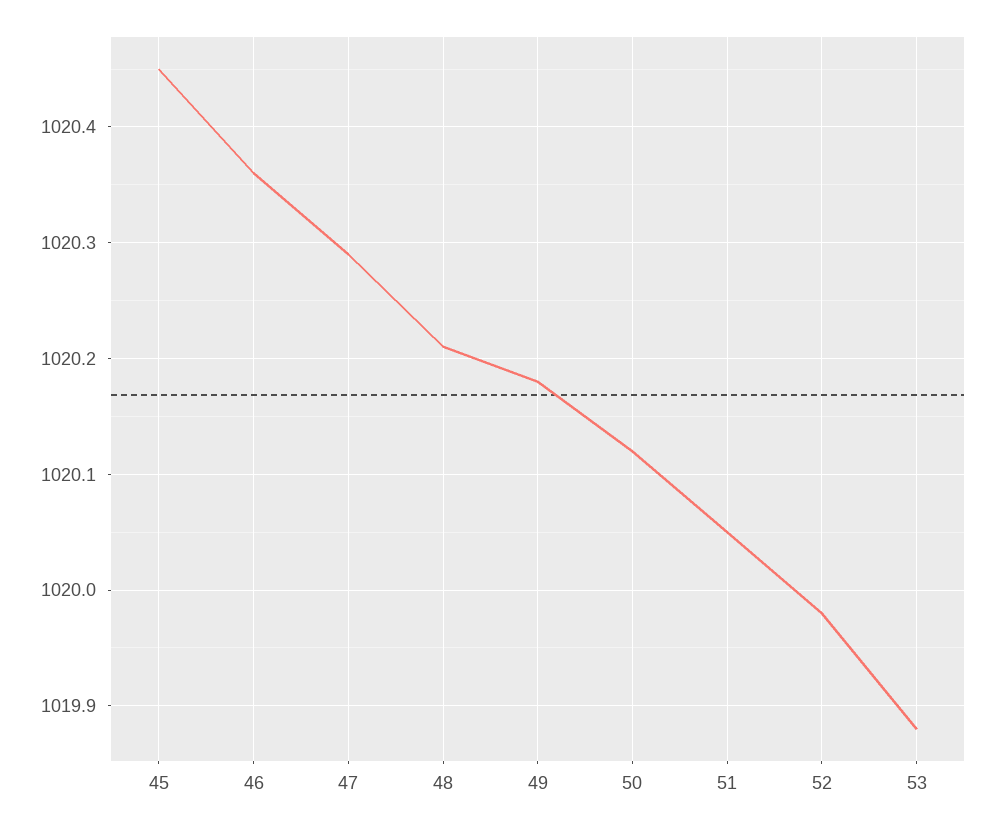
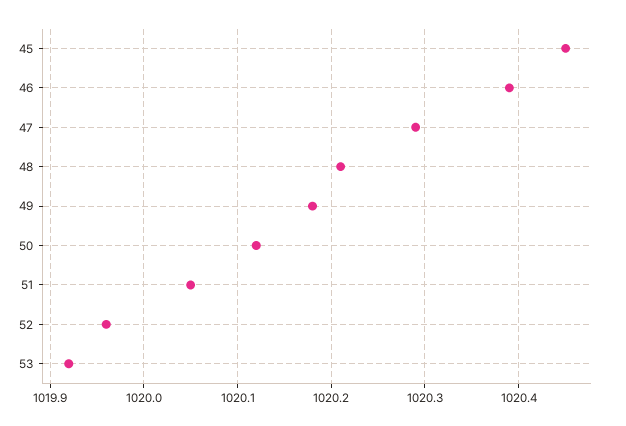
46: 1020.36 -> 1020.39
52: 1019.98 -> 1019.96
53: 1019.88 -> 1019.92

